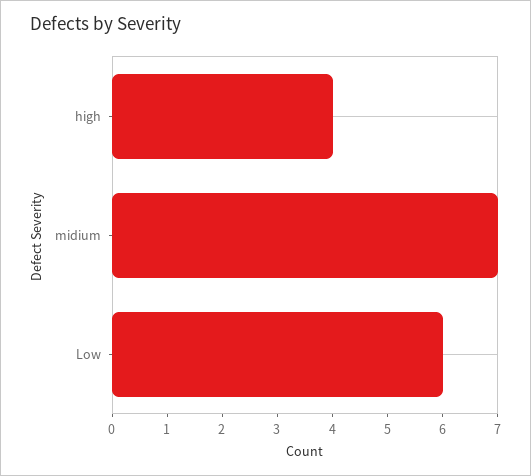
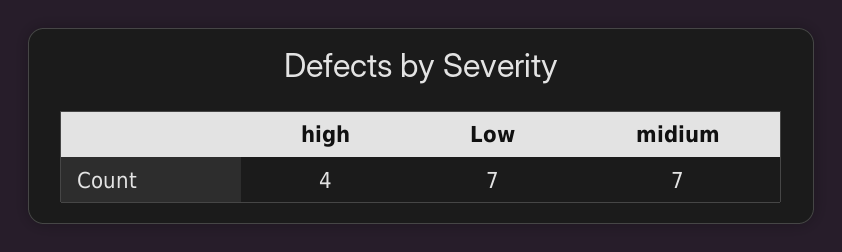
Low: 6 -> 7

